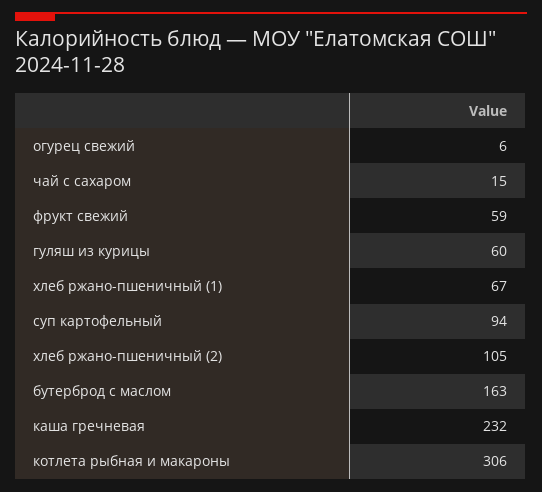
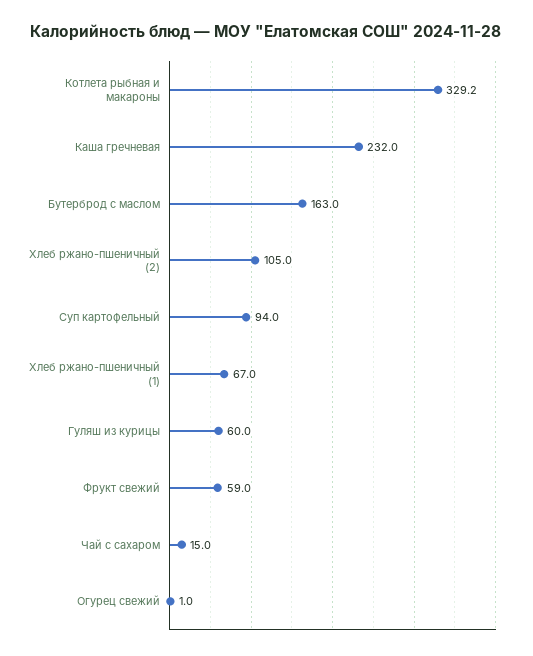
огурец свежий: 6 -> 1
котлета рыбная и макароны: 306 -> 329.2

